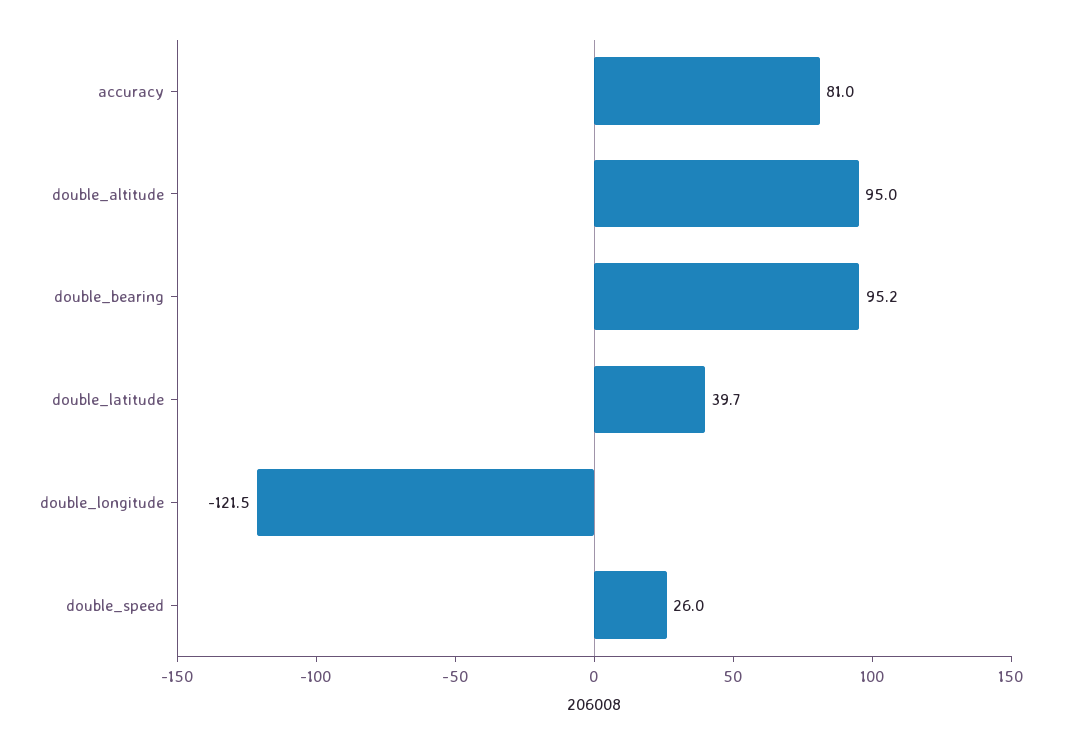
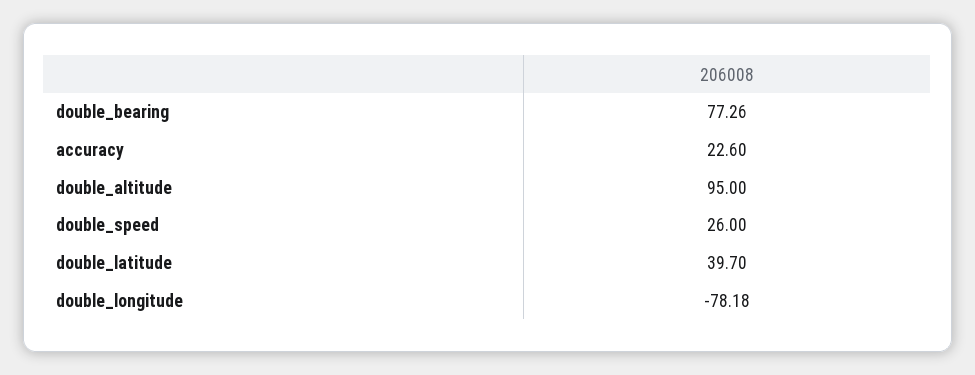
accuracy: 81 -> 22.6
double_bearing: 95.2 -> 77.26
double_longitude: -121.5 -> -78.18

